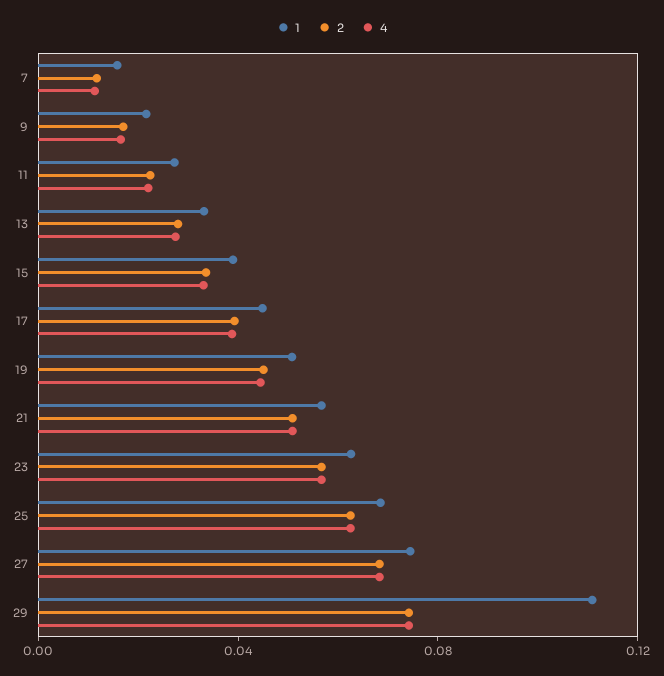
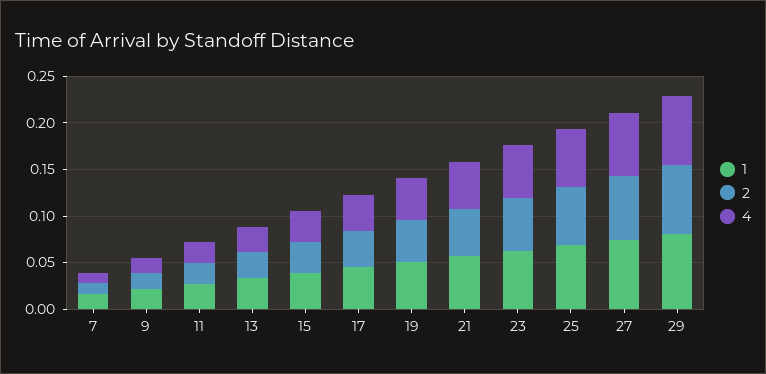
1, 29: 0.11 -> 0.08

